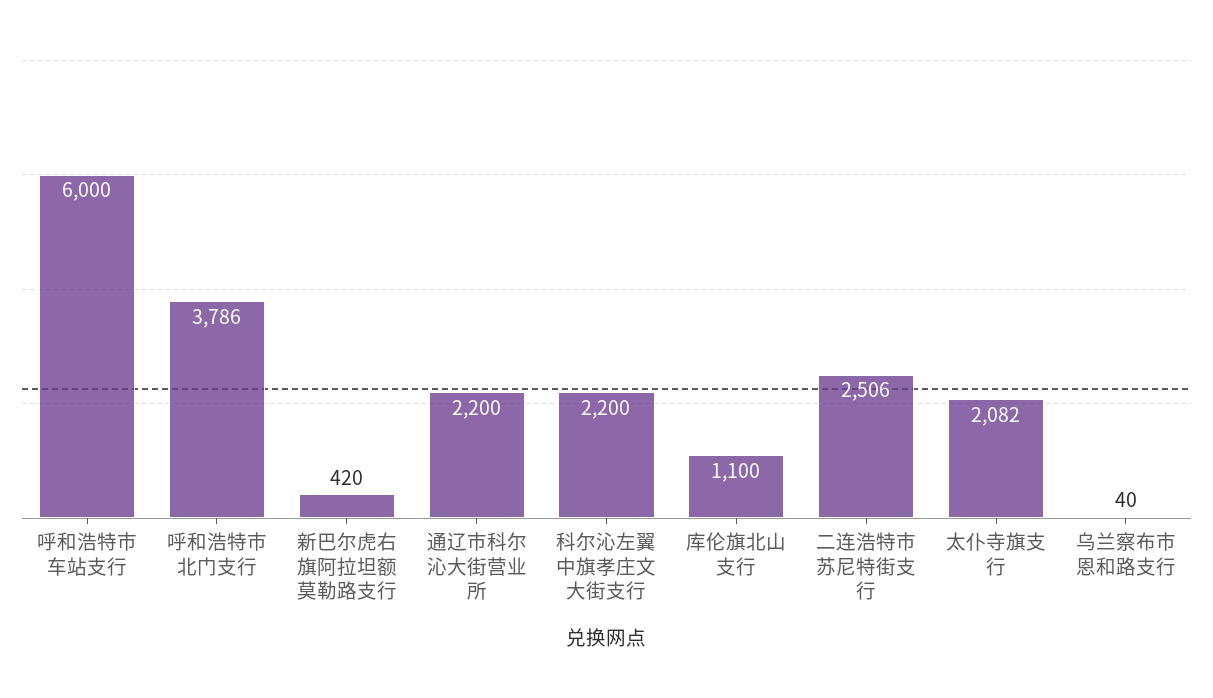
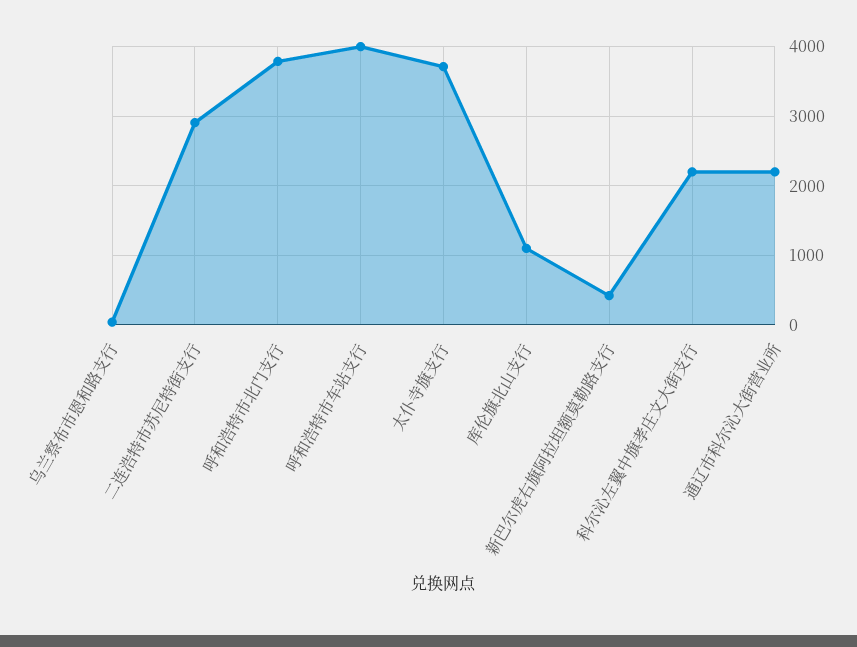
呼和浩特市车站支行: 6000 -> 4000
二连浩特市苏尼特街支行: 2506 -> 2900
太仆寺旗支行: 2082 -> 3700

